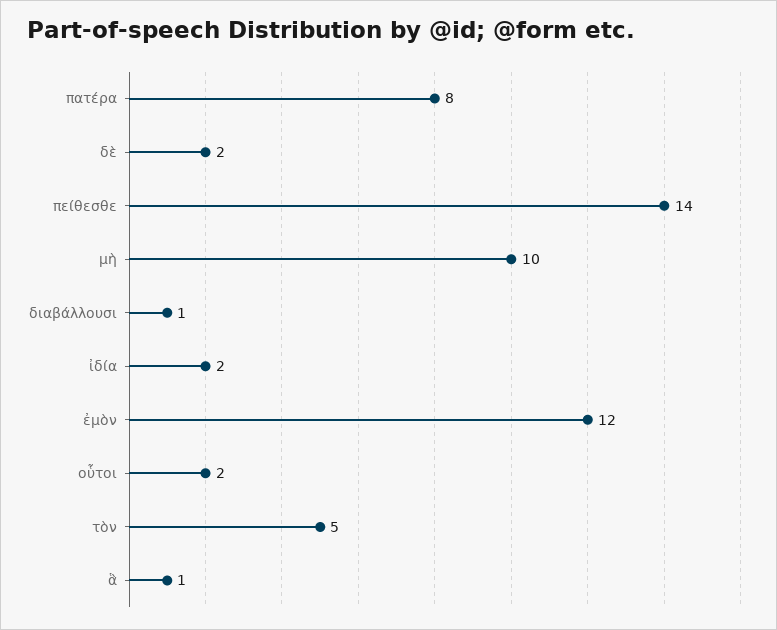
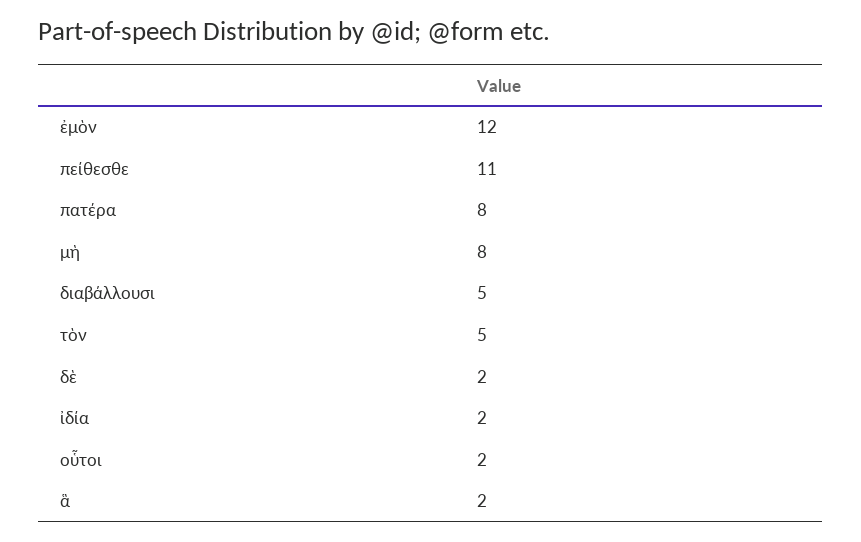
πείθεσθε: 14 -> 11
μὴ: 10 -> 8
διαβάλλουσι: 1 -> 5
ἃ: 1 -> 2

